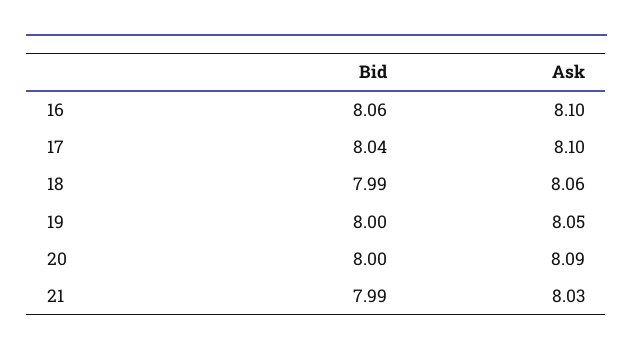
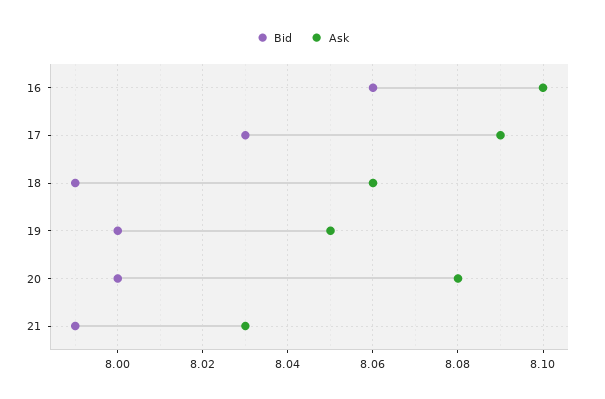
Bid, 17: 8.04 -> 8.03
Ask, 17: 8.1 -> 8.09
Ask, 20: 8.09 -> 8.08

